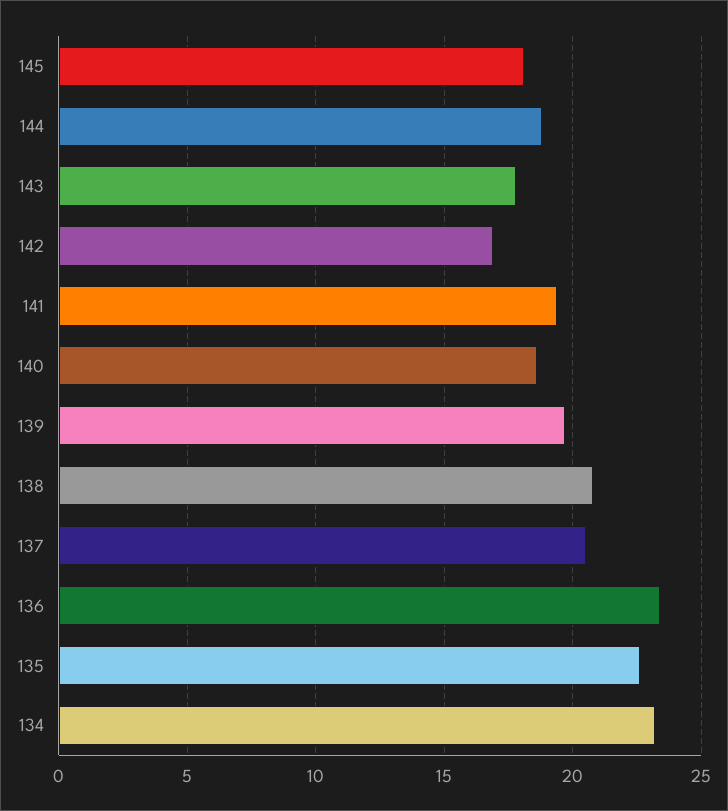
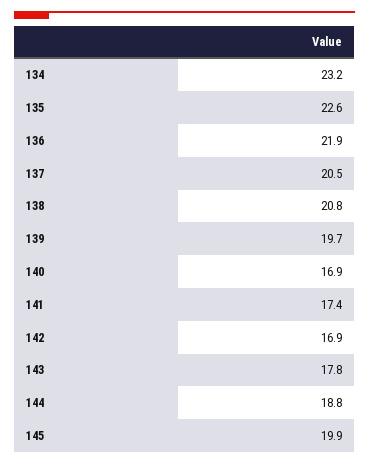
145: 18 -> 19.9
141: 19.5 -> 17.4
140: 18.5 -> 16.9
136: 23.5 -> 21.9

